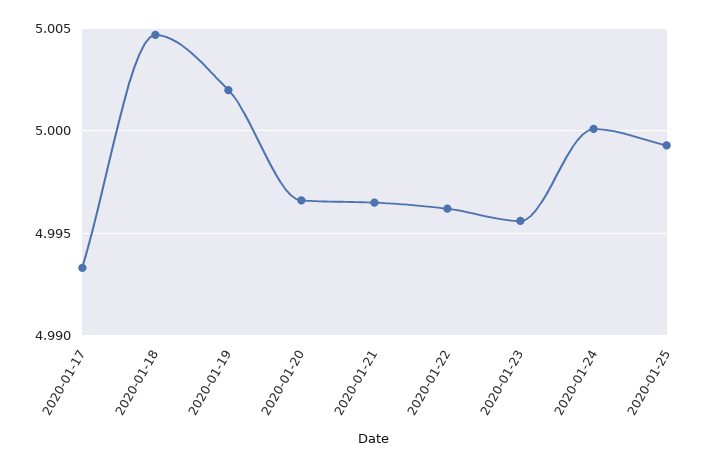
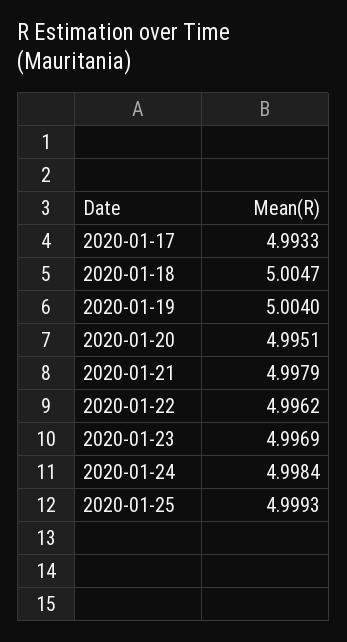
2020-01-19: 5.002 -> 5.004
2020-01-20: 4.9965 -> 4.9951
2020-01-21: 4.9965 -> 4.9979
2020-01-23: 4.9955 -> 4.9969
2020-01-24: 5 -> 4.9984

